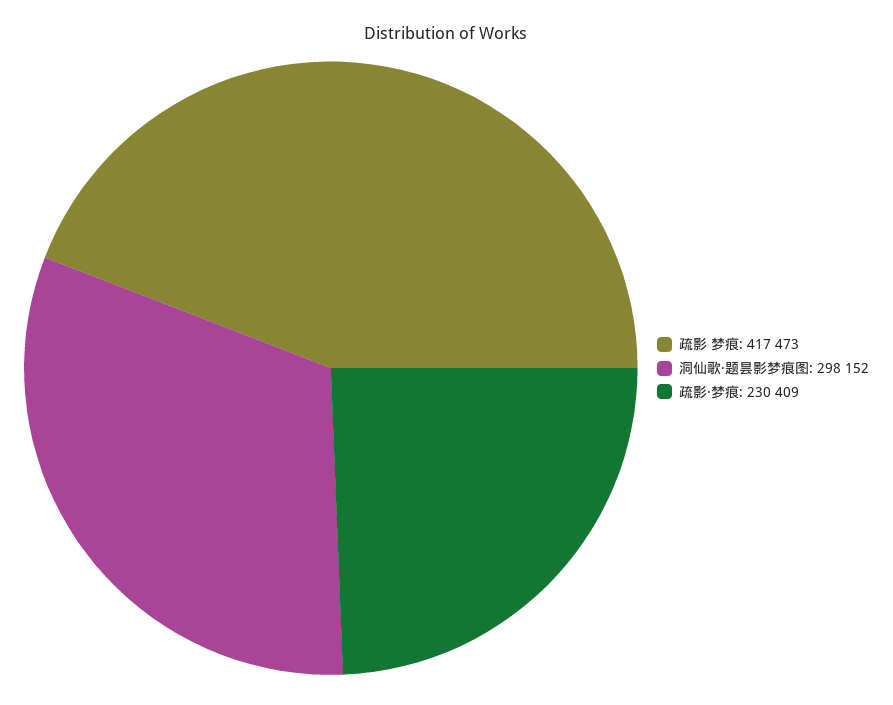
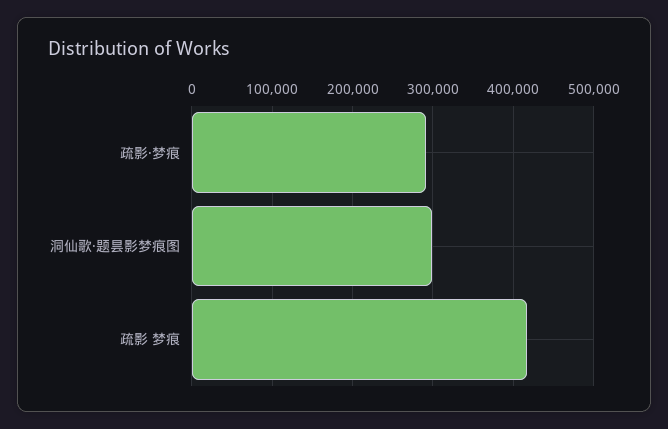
疏影·梦痕: 230409 -> 290000

